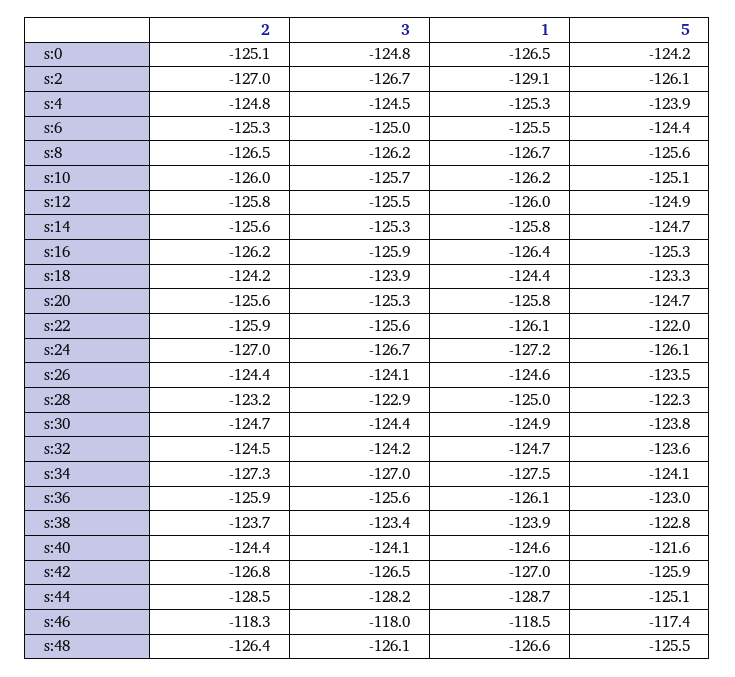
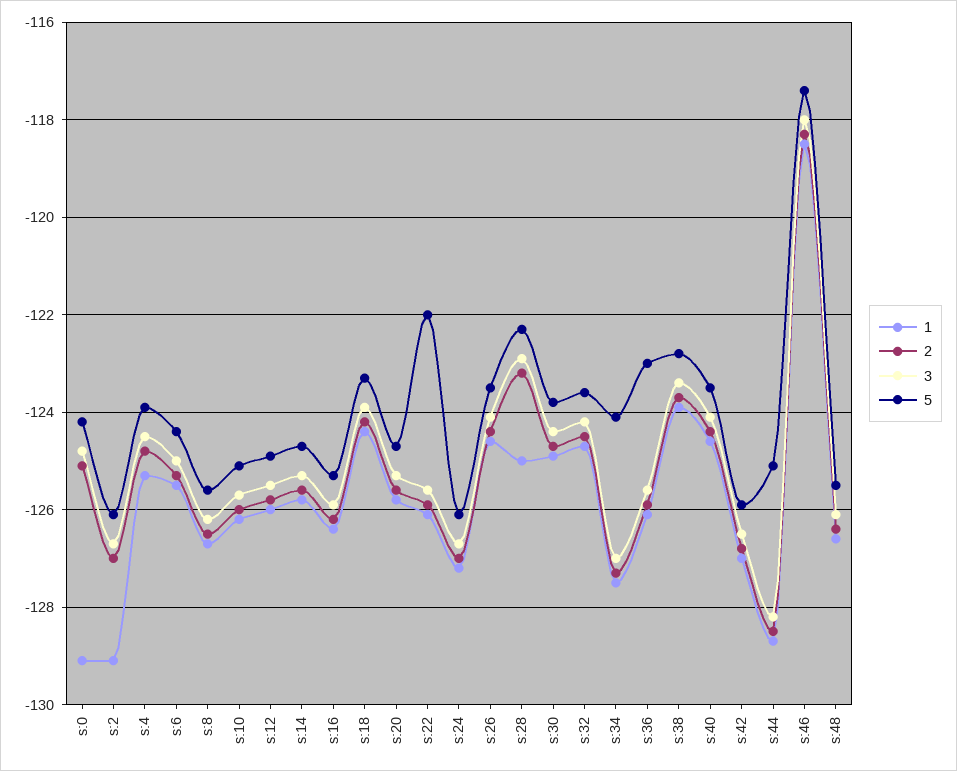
1, s:0: -126.5 -> -129
5, s:40: -121.6 -> -123.5

